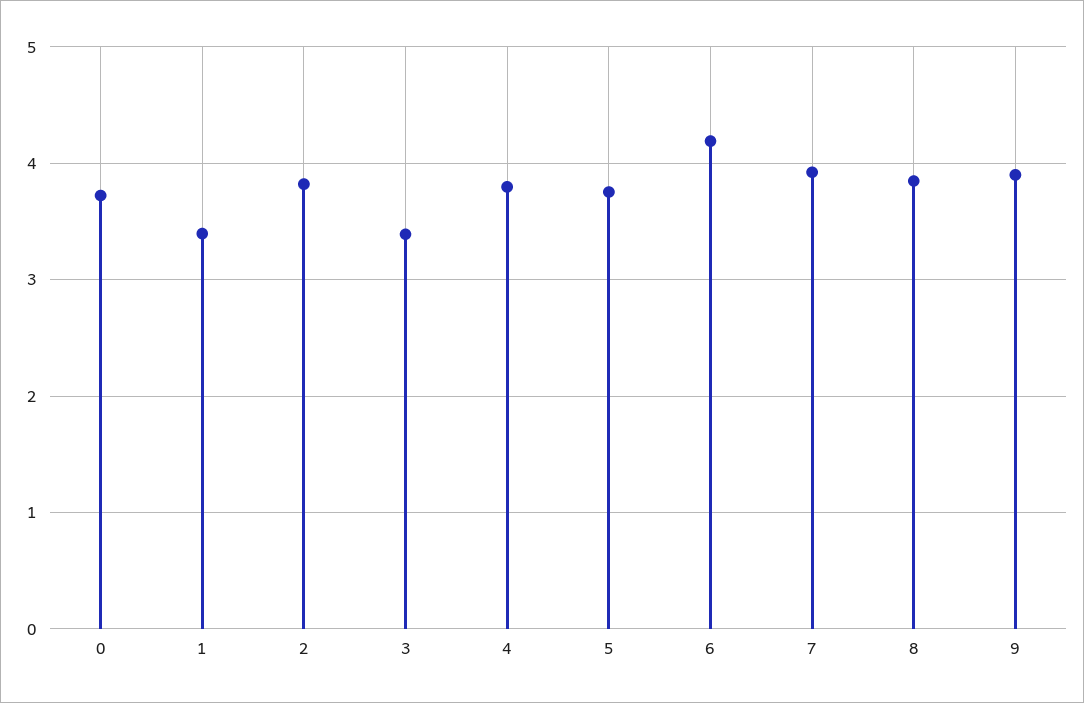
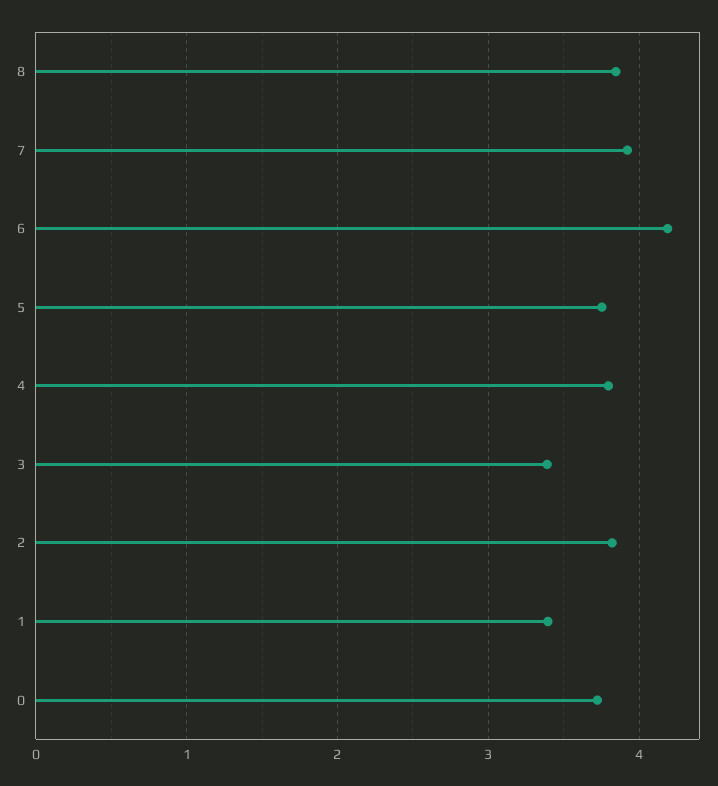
9: 3.9 -> none

